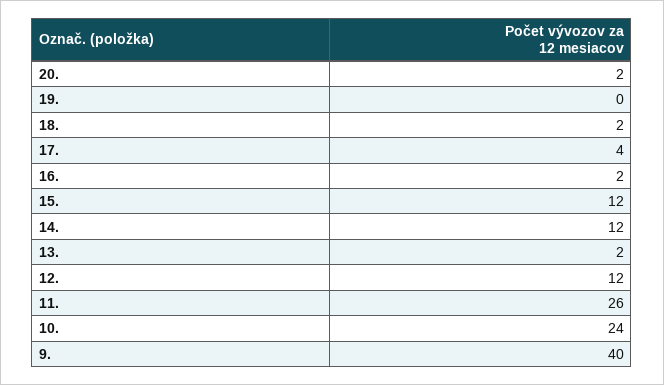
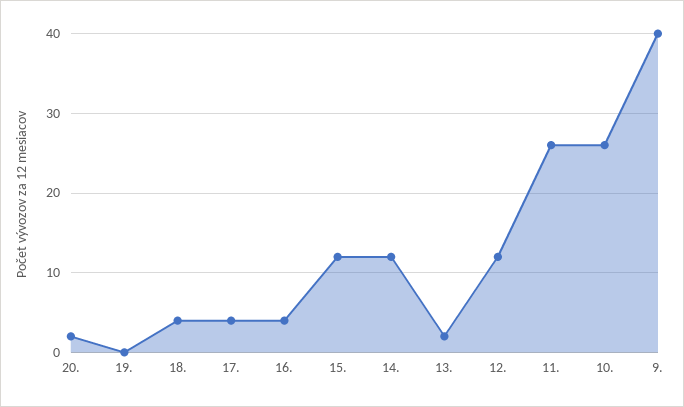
18.: 2 -> 4
16.: 2 -> 4
10.: 24 -> 26

